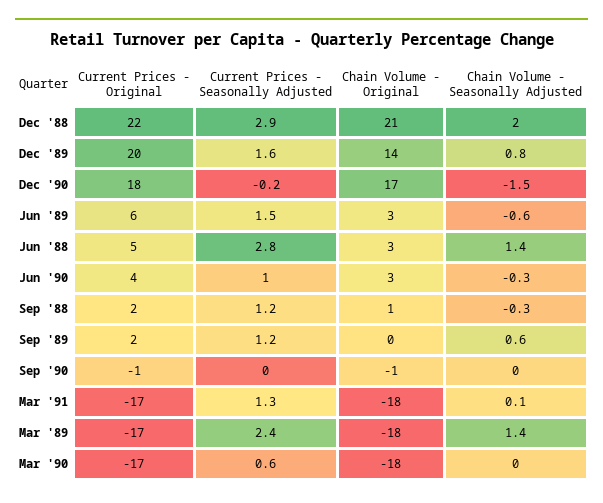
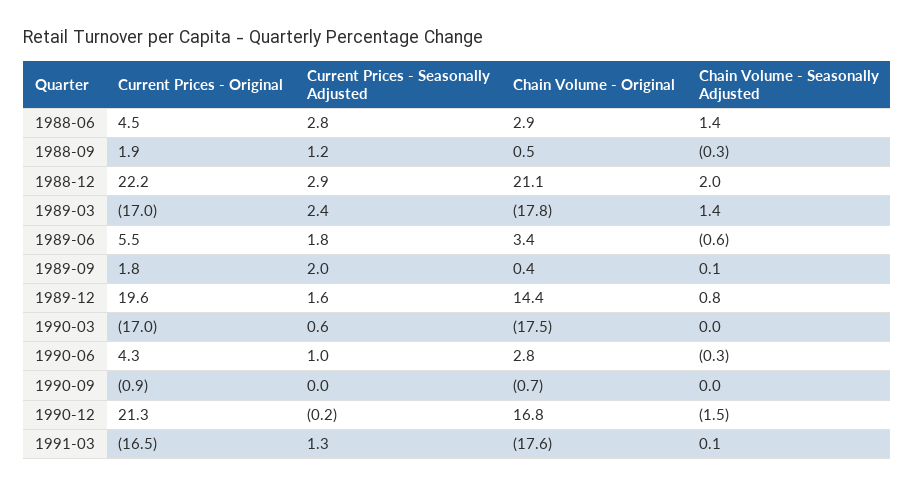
Current Prices - Original, Dec '90: 18 -> 21.3
Current Prices - Seasonally Adjusted, Jun '89: 1.5 -> 1.8
Current Prices - Seasonally Adjusted, Sep '89: 1.2 -> 2
Chain Volume - Seasonally Adjusted, Sep '89: 0.6 -> 0.1

